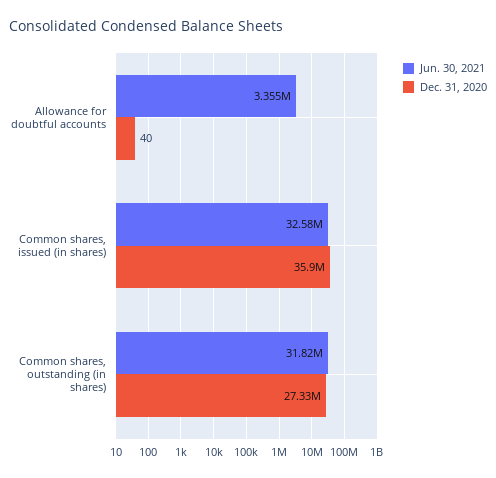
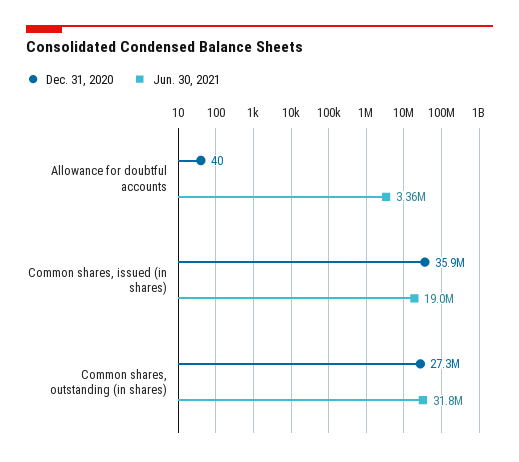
Jun. 30, 2021, Common shares, issued (in shares): 32580000 -> 19000000

